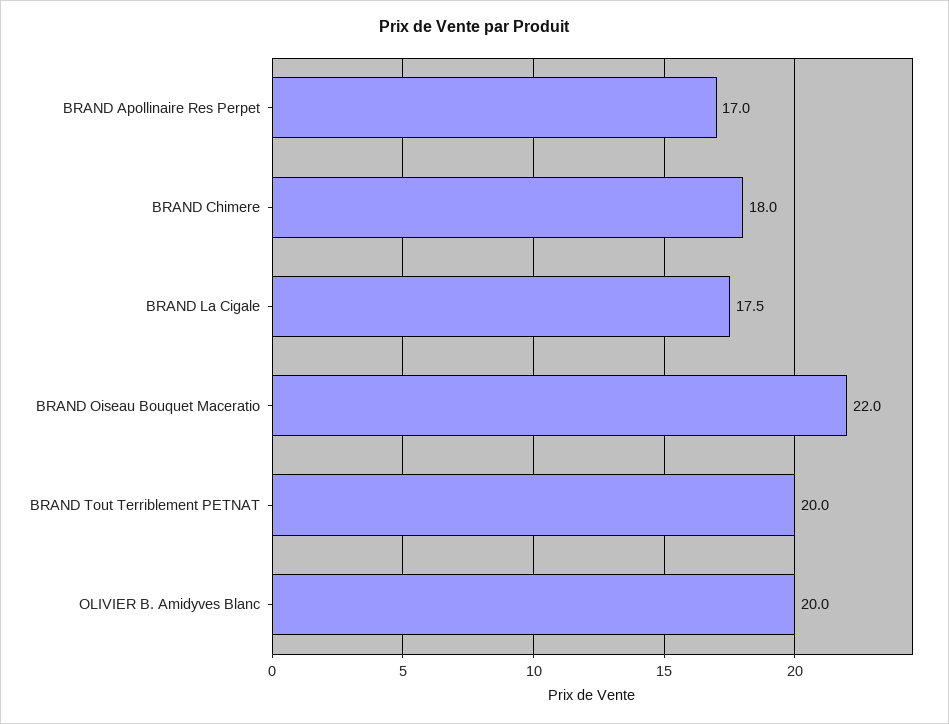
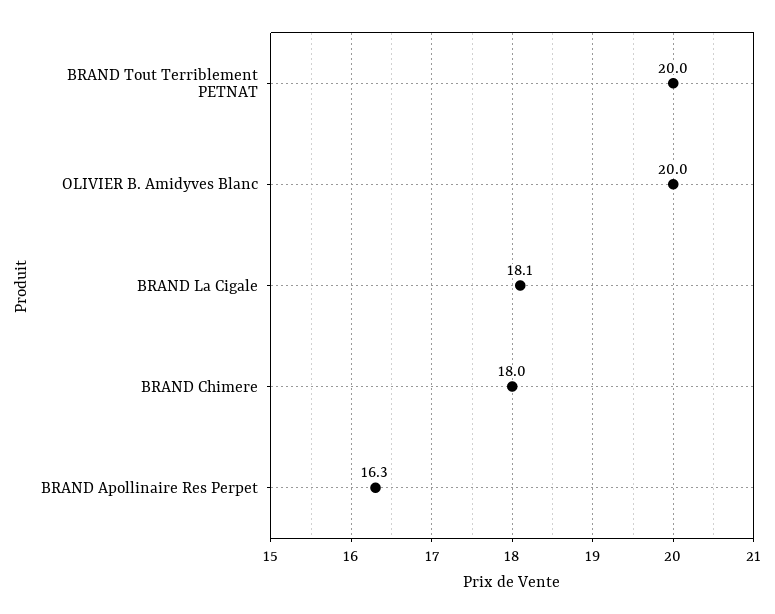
BRAND Apollinaire Res Perpet: 17 -> 16.3
BRAND La Cigale: 17.5 -> 18.1
BRAND Oiseau Bouquet Maceratio: 22 -> none

